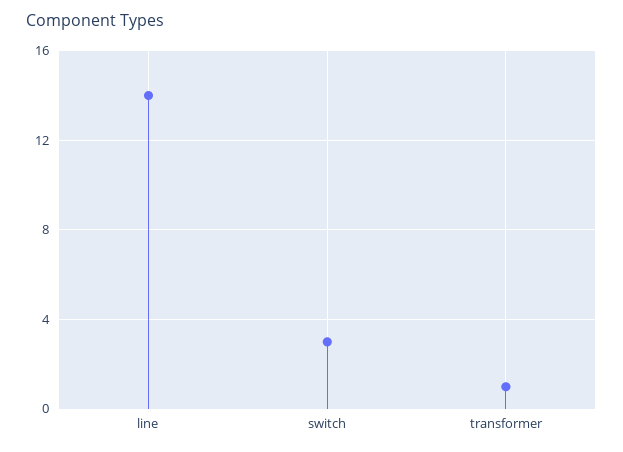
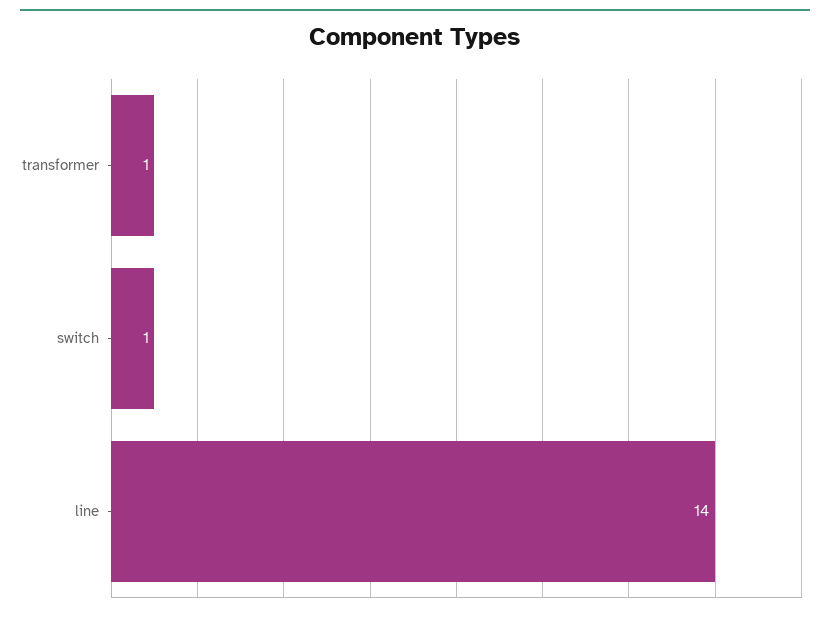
switch: 3 -> 1

